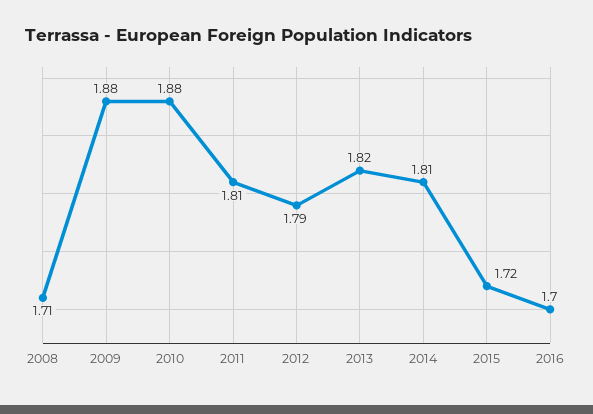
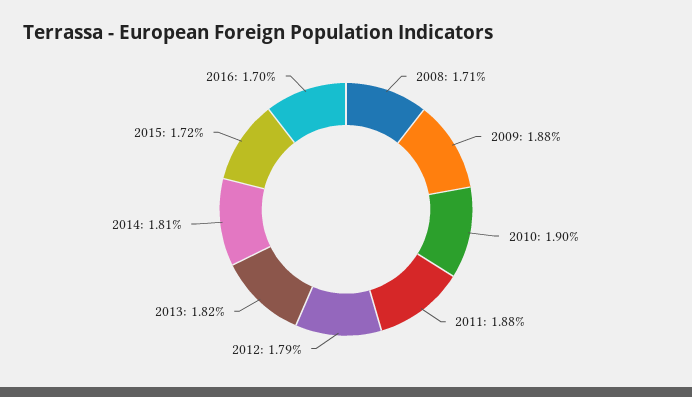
2010: 1.88 -> 1.9
2011: 1.81 -> 1.88

